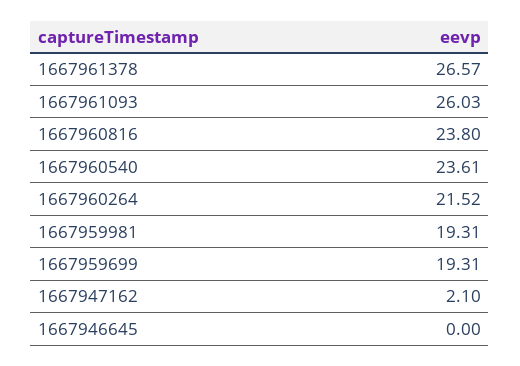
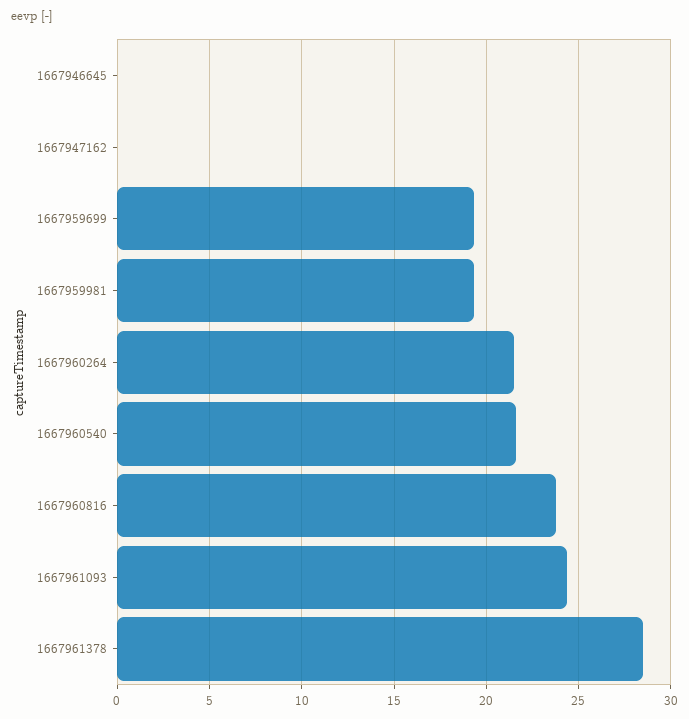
1667961378: 26.57 -> 28.5
1667961093: 26.03 -> 24.5
1667960540: 23.61 -> 21.5
1667947162: 2.1 -> 0

